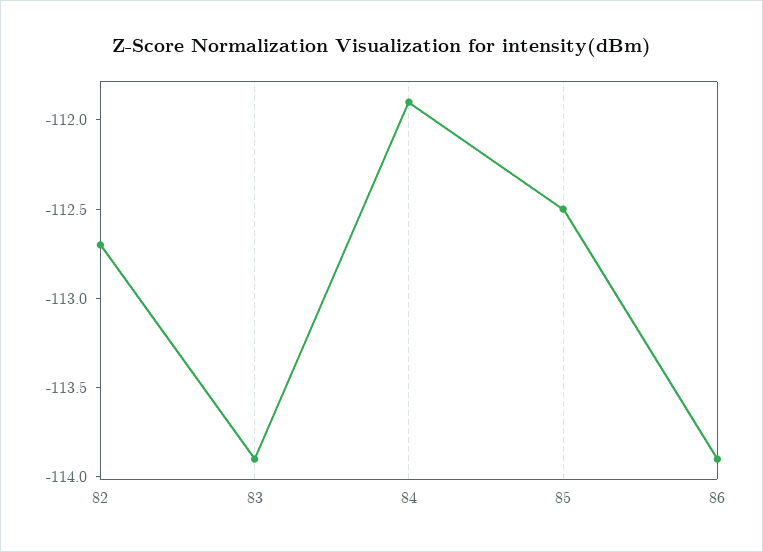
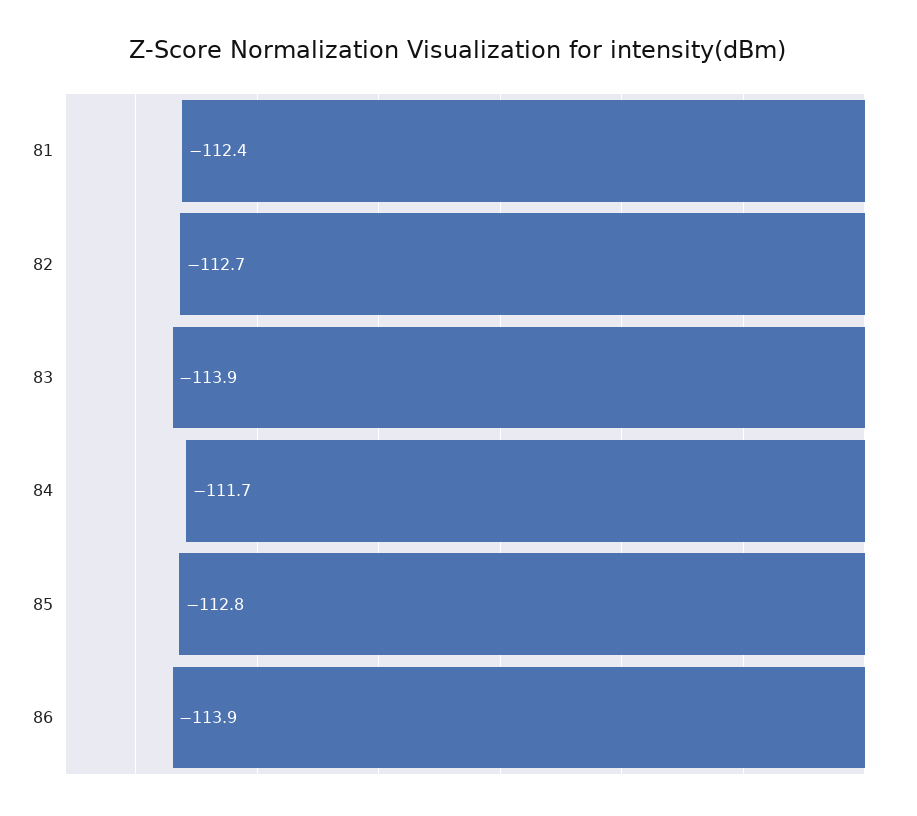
84: -111.9 -> -111.7
85: -112.5 -> -112.8
81: none -> -112.4

